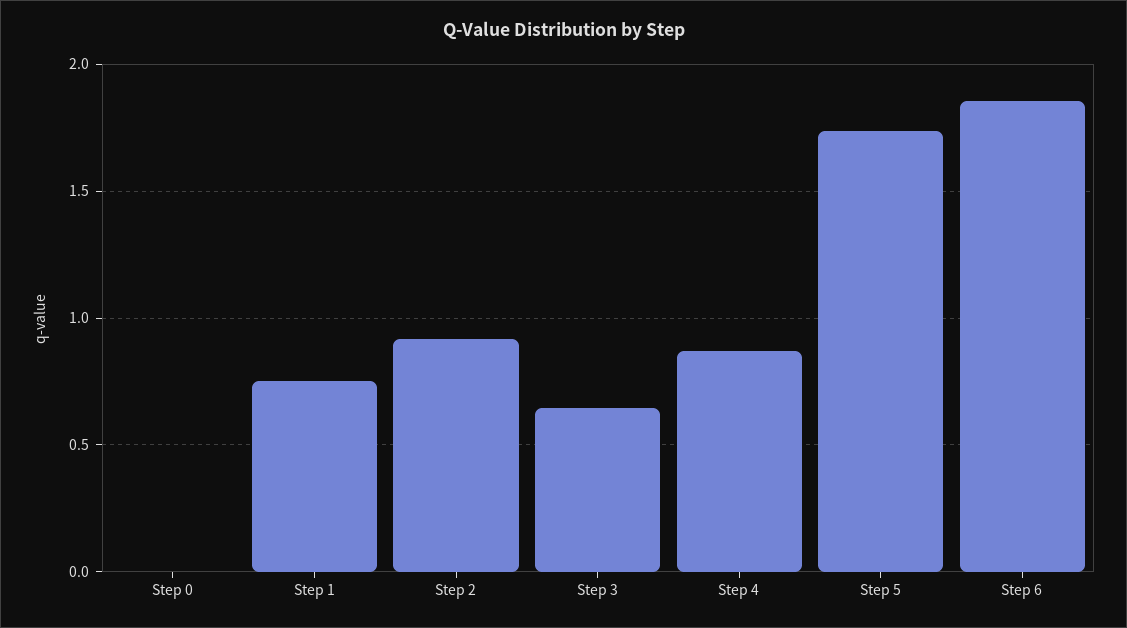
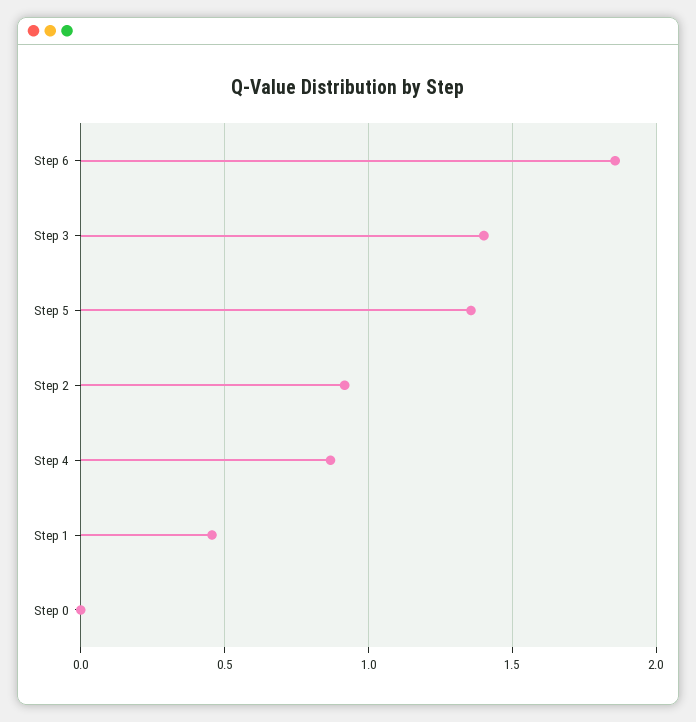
Step 1: 0.75 -> 0.45
Step 3: 0.65 -> 1.4
Step 5: 1.75 -> 1.35

